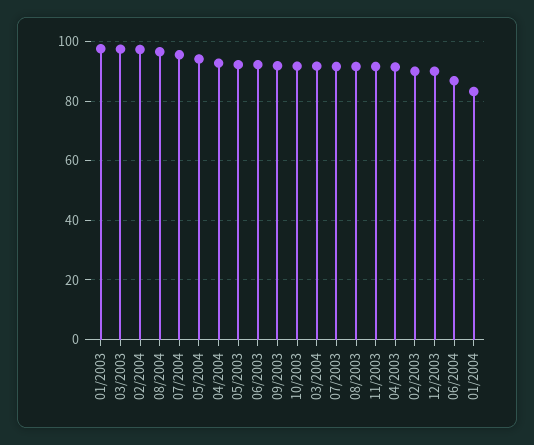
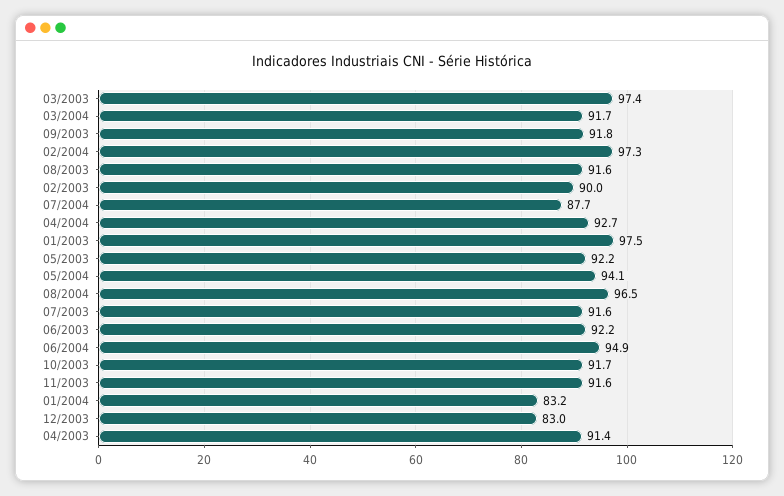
07/2004: 95 -> 87.7
12/2003: 90 -> 83
06/2004: 87.5 -> 94.9

